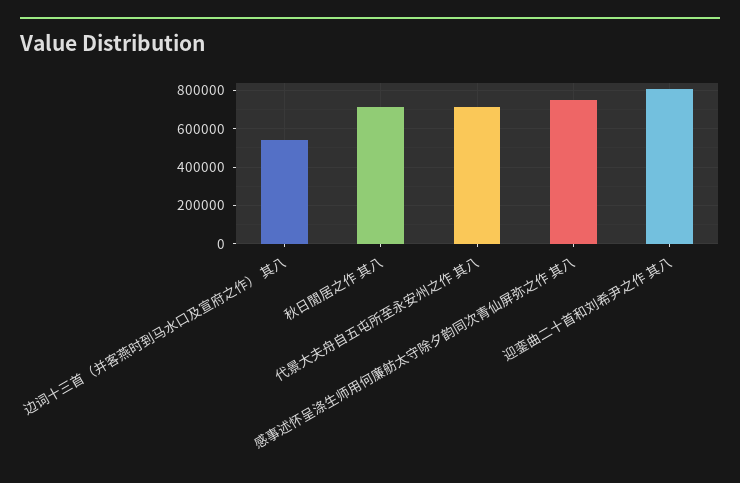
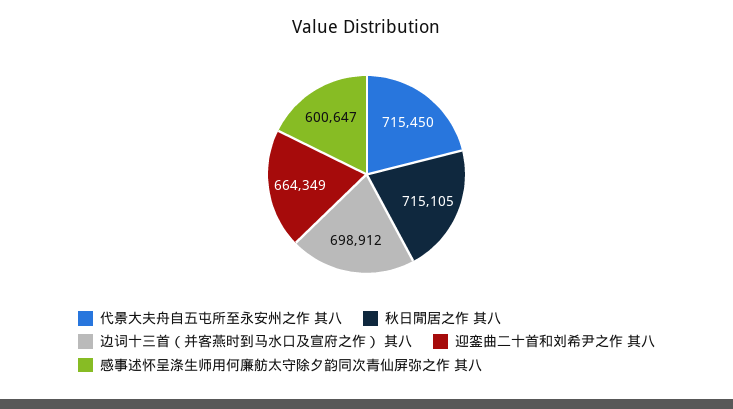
边词十三首（并客燕时到马水口及宣府之作） 其八: 550000 -> 698912
感事述怀呈涤生师用何廉舫太守除夕韵同次青仙屏弥之作 其八: 750000 -> 600647
迎銮曲二十首和刘希尹之作 其八: 800000 -> 664349

